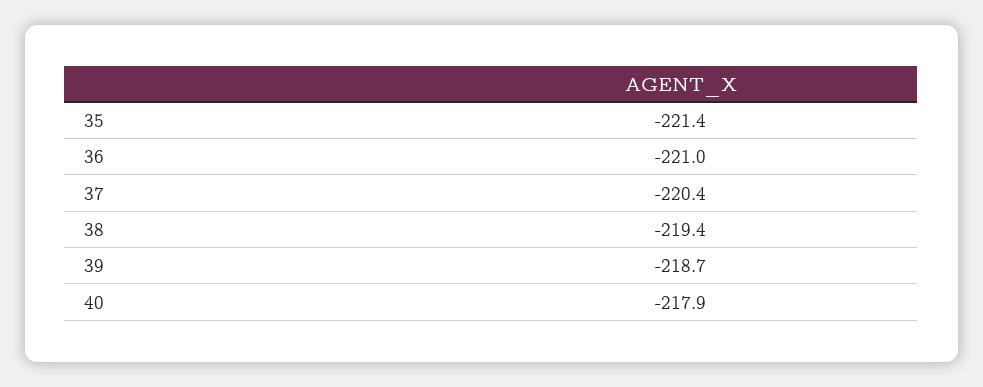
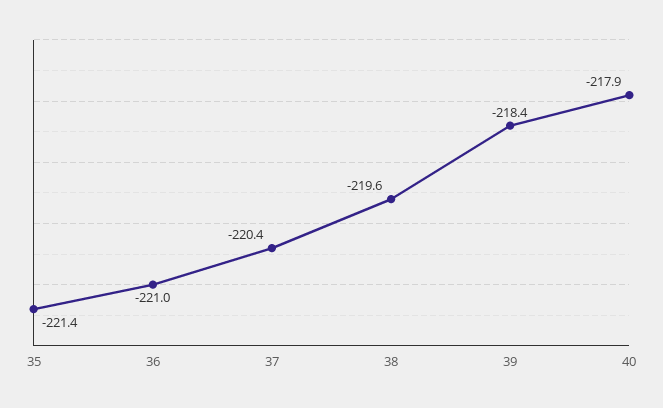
38: -219.4 -> -219.6
39: -218.7 -> -218.4

